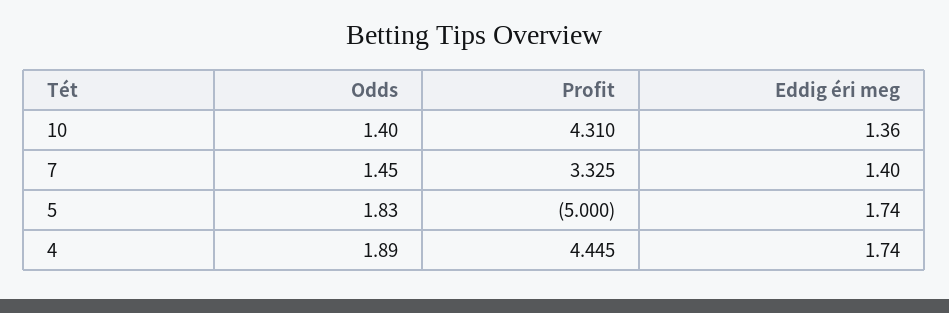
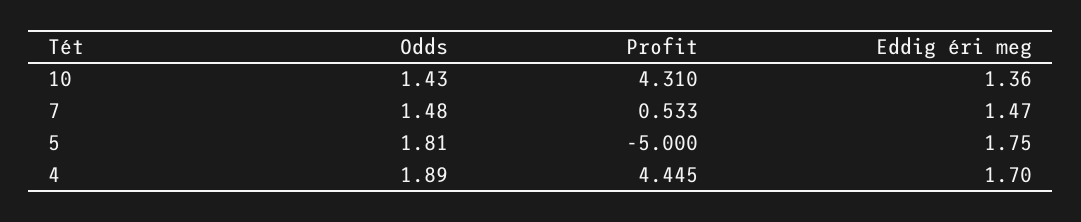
Odds, 10: 1.4 -> 1.43
Odds, 7: 1.45 -> 1.48
Profit, 7: 3.325 -> 0.533
Eddig éri meg, 7: 1.4 -> 1.47
Odds, 5: 1.83 -> 1.81
Eddig éri meg, 5: 1.74 -> 1.75
Eddig éri meg, 4: 1.74 -> 1.7

